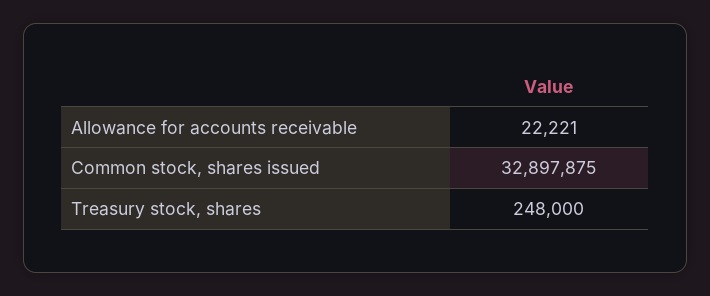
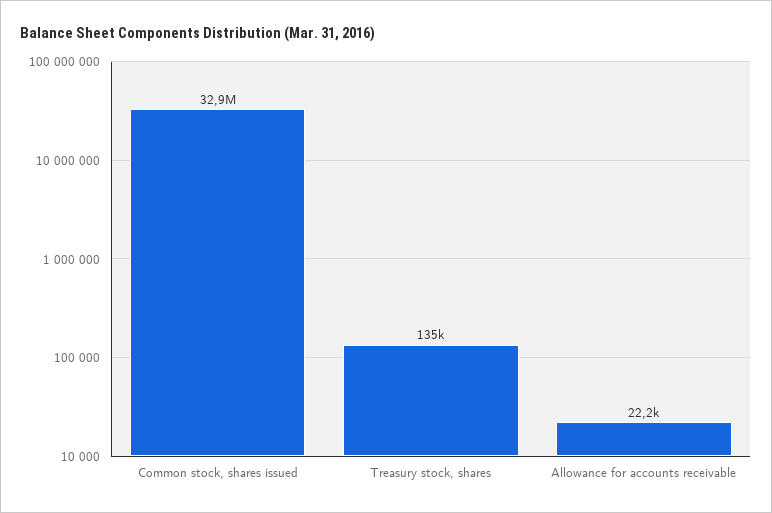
Treasury stock, shares: 248000 -> 135000

